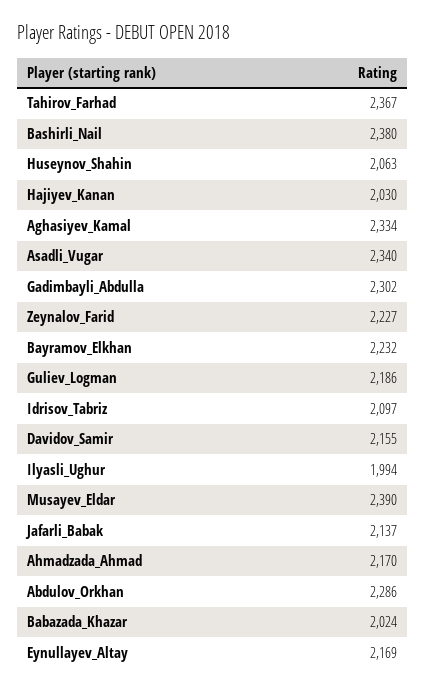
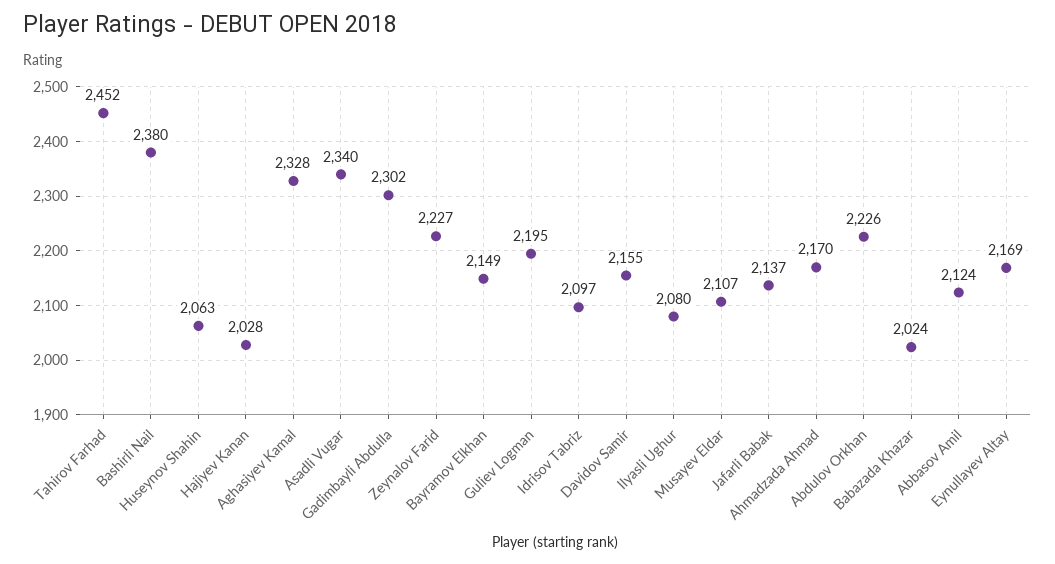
Tahirov_Farhad: 2367 -> 2452
Hajiyev_Kanan: 2030 -> 2028
Aghasiyev_Kamal: 2334 -> 2328
Bayramov_Elkhan: 2232 -> 2149
Guliev_Logman: 2186 -> 2195
Ilyasli_Ughur: 1994 -> 2080
Musayev_Eldar: 2390 -> 2107
Abdulov_Orkhan: 2286 -> 2226
Abbasov Amil: none -> 2124

